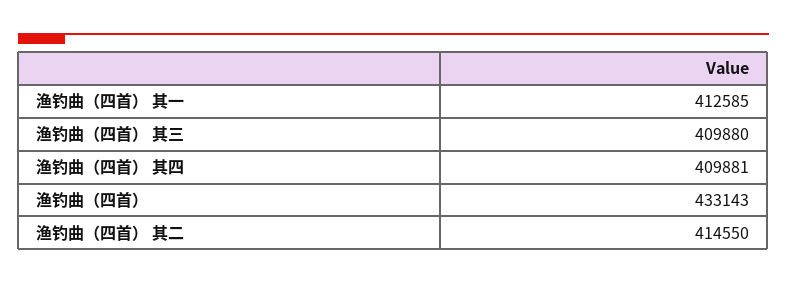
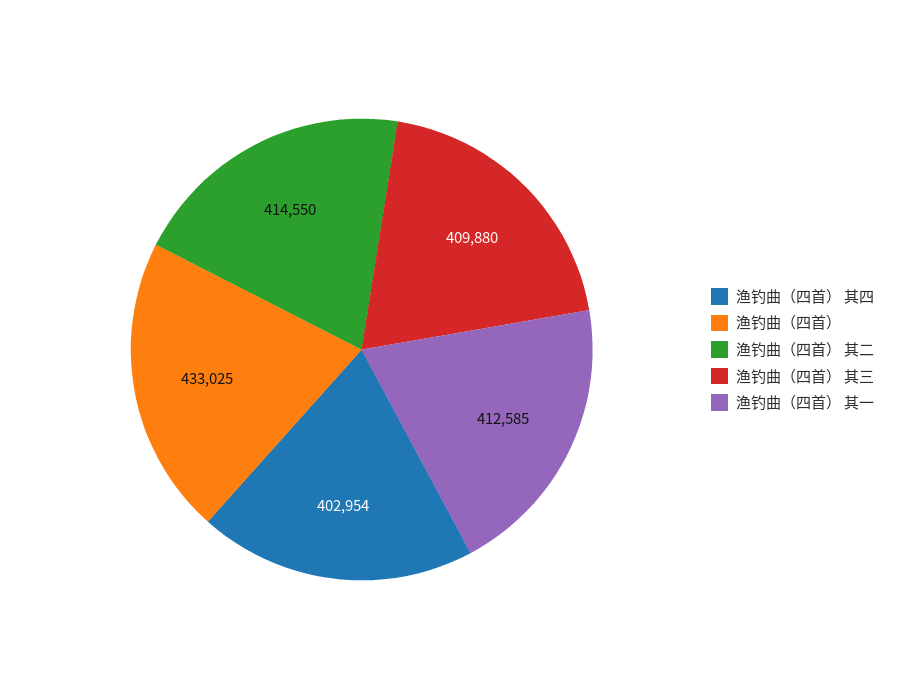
渔钓曲（四首） 其四: 409881 -> 402954
渔钓曲（四首）: 433143 -> 433025

